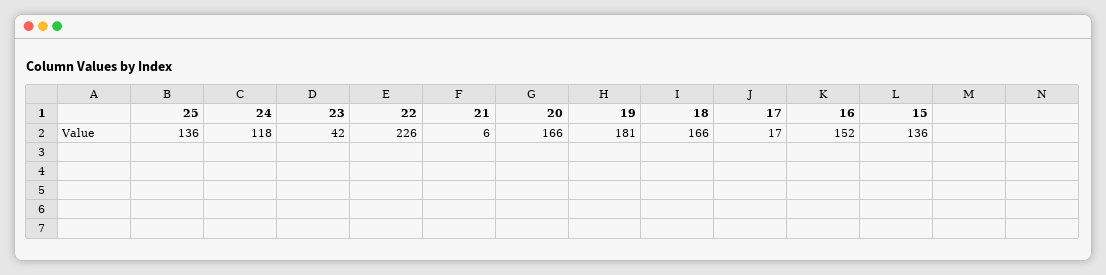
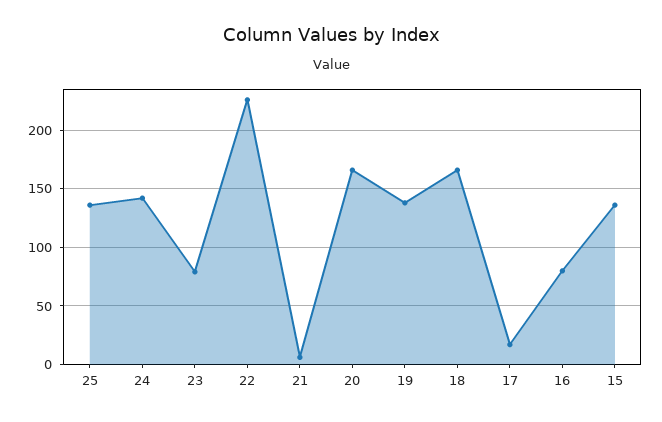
24: 118 -> 140
23: 42 -> 80
19: 181 -> 140
16: 152 -> 80

